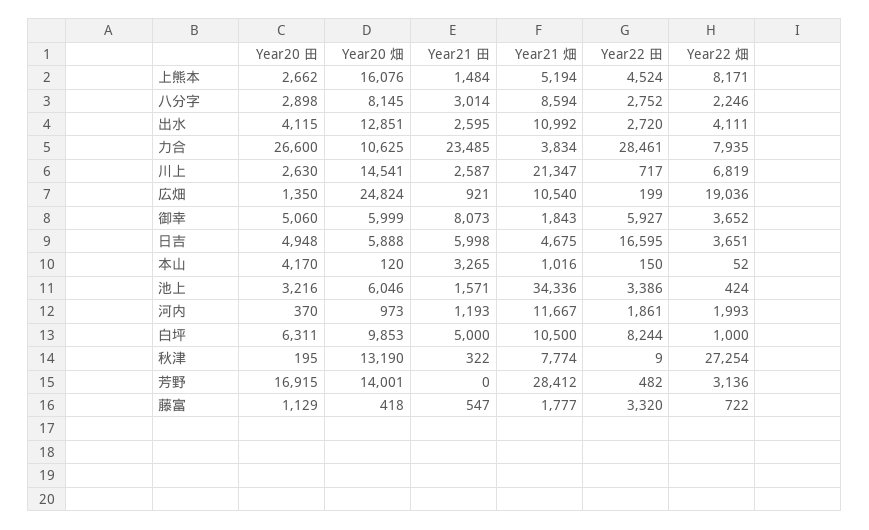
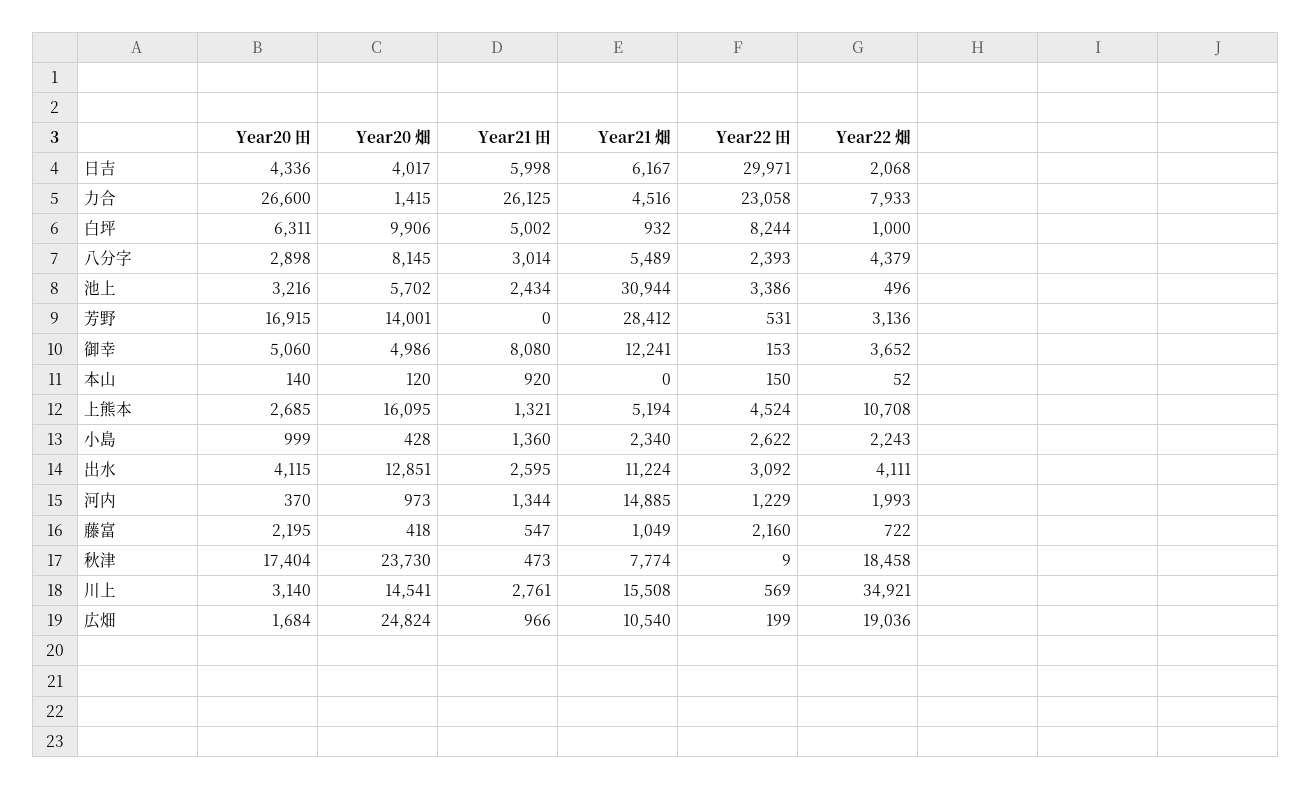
Year20 田, 上熊本: 2662 -> 2685
Year20 畑, 上熊本: 16076 -> 16095
Year21 田, 上熊本: 1484 -> 1321
Year22 畑, 上熊本: 8171 -> 10708
Year21 畑, 八分字: 8594 -> 5489
Year22 田, 八分字: 2752 -> 2393
Year22 畑, 八分字: 2246 -> 4379
Year21 畑, 出水: 10992 -> 11224
Year22 田, 出水: 2720 -> 3092
Year20 畑, 力合: 10625 -> 1415
Year21 田, 力合: 23485 -> 26125
Year21 畑, 力合: 3834 -> 4516
Year22 田, 力合: 28461 -> 23058
Year22 畑, 力合: 7935 -> 7933
Year20 田, 川上: 2630 -> 3140
Year21 田, 川上: 2587 -> 2761
Year21 畑, 川上: 21347 -> 15508
Year22 田, 川上: 717 -> 569
Year22 畑, 川上: 6819 -> 34921
Year20 田, 広畑: 1350 -> 1684
Year21 田, 広畑: 921 -> 966
Year20 畑, 御幸: 5999 -> 4986
Year21 田, 御幸: 8073 -> 8080
Year21 畑, 御幸: 1843 -> 12241
Year22 田, 御幸: 5927 -> 153
Year20 田, 日吉: 4948 -> 4336
Year20 畑, 日吉: 5888 -> 4017
Year21 畑, 日吉: 4675 -> 6167
Year22 田, 日吉: 16595 -> 29971
Year22 畑, 日吉: 3651 -> 2068
Year20 田, 本山: 4170 -> 140
Year21 田, 本山: 3265 -> 920
Year21 畑, 本山: 1016 -> 0
Year20 畑, 池上: 6046 -> 5702
Year21 田, 池上: 1571 -> 2434
Year21 畑, 池上: 34336 -> 30944
Year22 畑, 池上: 424 -> 496
Year21 田, 河内: 1193 -> 1344
Year21 畑, 河内: 11667 -> 14885
Year22 田, 河内: 1861 -> 1229
Year20 畑, 白坪: 9853 -> 9906
Year21 田, 白坪: 5000 -> 5002
Year21 畑, 白坪: 10500 -> 932
Year20 田, 秋津: 195 -> 17404
Year20 畑, 秋津: 13190 -> 23730
Year21 田, 秋津: 322 -> 473
Year22 畑, 秋津: 27254 -> 18458
Year22 田, 芳野: 482 -> 531
Year20 田, 藤富: 1129 -> 2195
Year21 畑, 藤富: 1777 -> 1049
Year22 田, 藤富: 3320 -> 2160
Year20 田, 小島: none -> 999
Year20 畑, 小島: none -> 428
Year21 田, 小島: none -> 1360
Year21 畑, 小島: none -> 2340
Year22 田, 小島: none -> 2622
Year22 畑, 小島: none -> 2243

